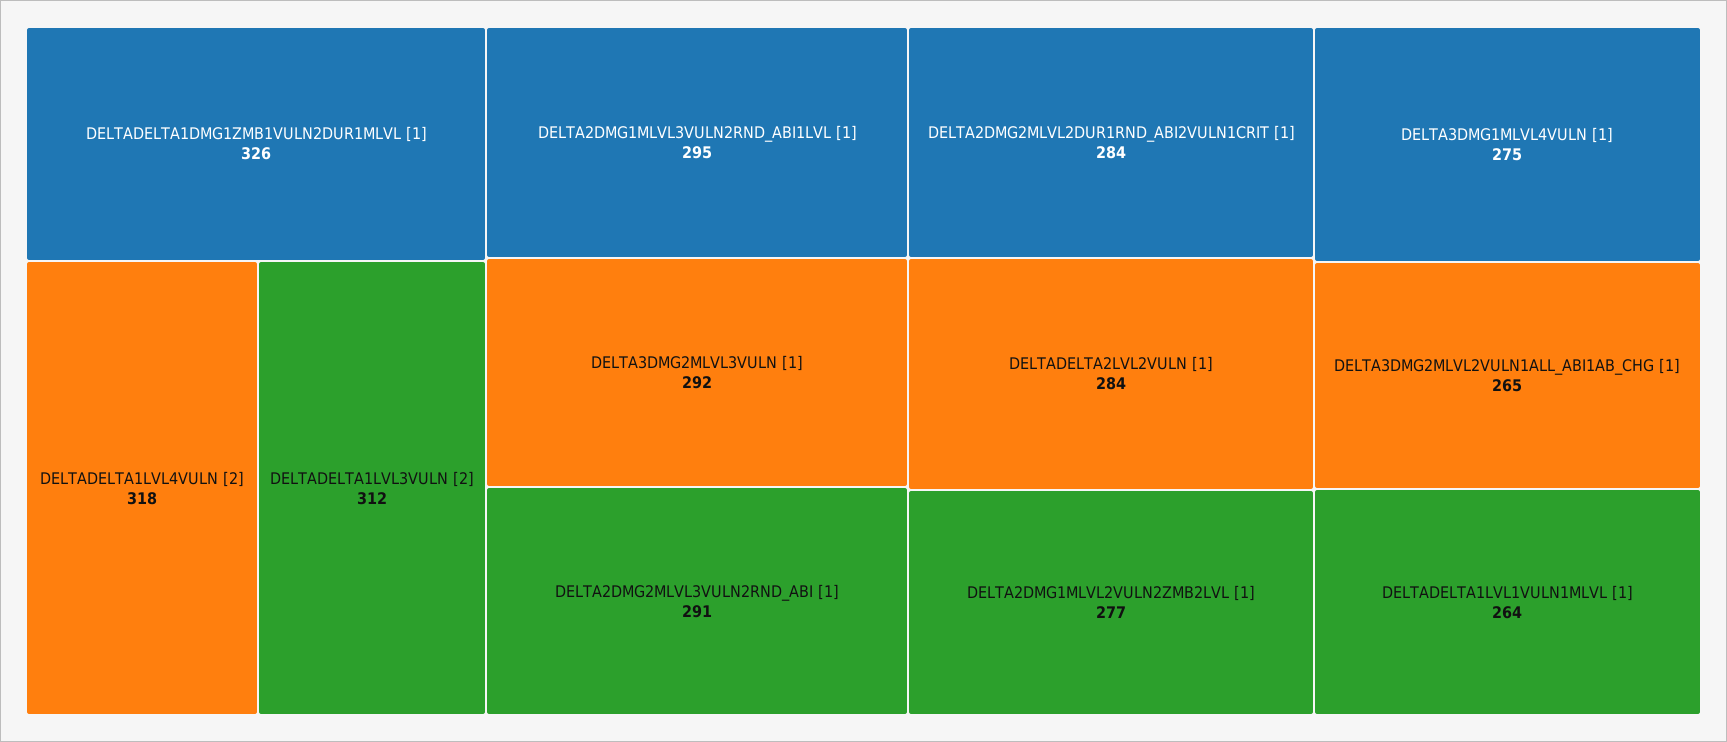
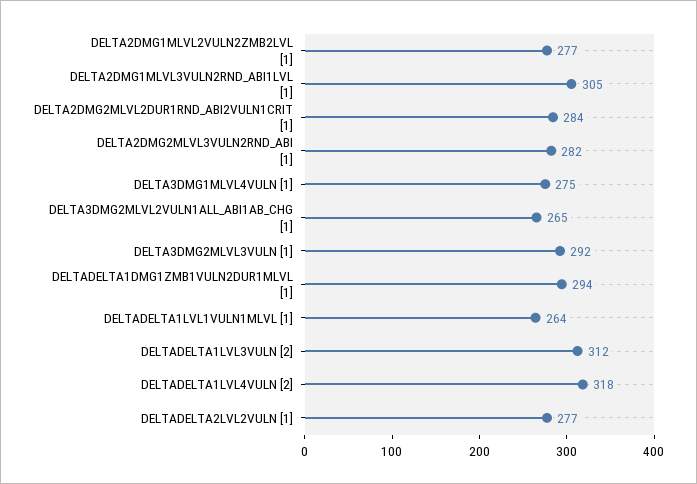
DELTADELTA1DMG1ZMB1VULN2DUR1MLVL [1]: 326 -> 294
DELTA2DMG1MLVL3VULN2RND_ABI1LVL [1]: 295 -> 305
DELTA2DMG2MLVL3VULN2RND_ABI [1]: 291 -> 282
DELTADELTA2LVL2VULN [1]: 284 -> 277

